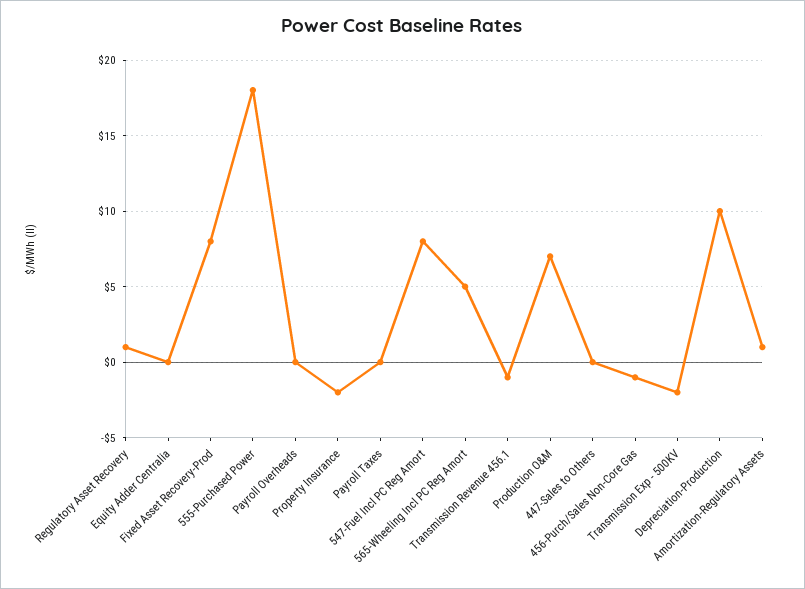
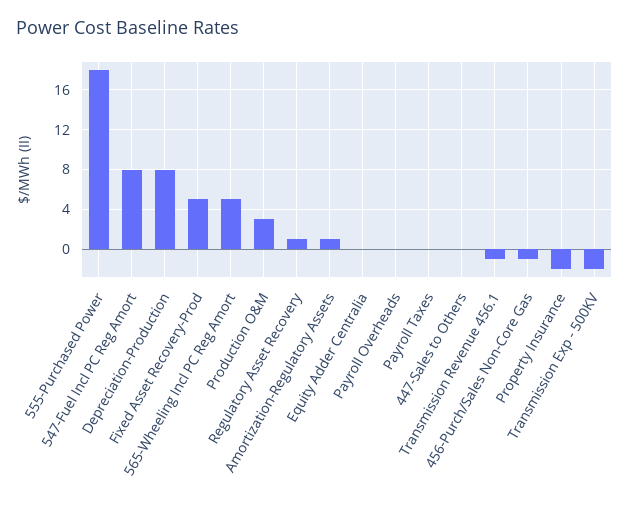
Fixed Asset Recovery-Prod: 8 -> 5
Production O&M: 7 -> 3
Depreciation-Production: 10 -> 8

